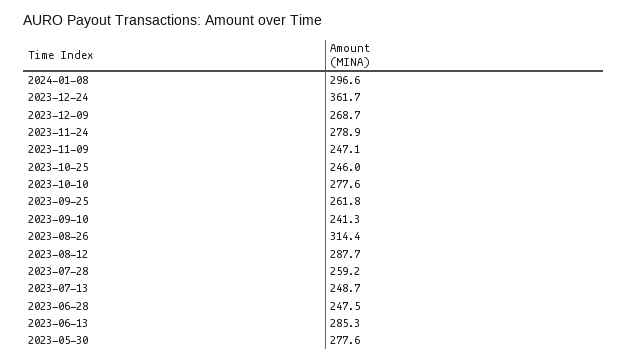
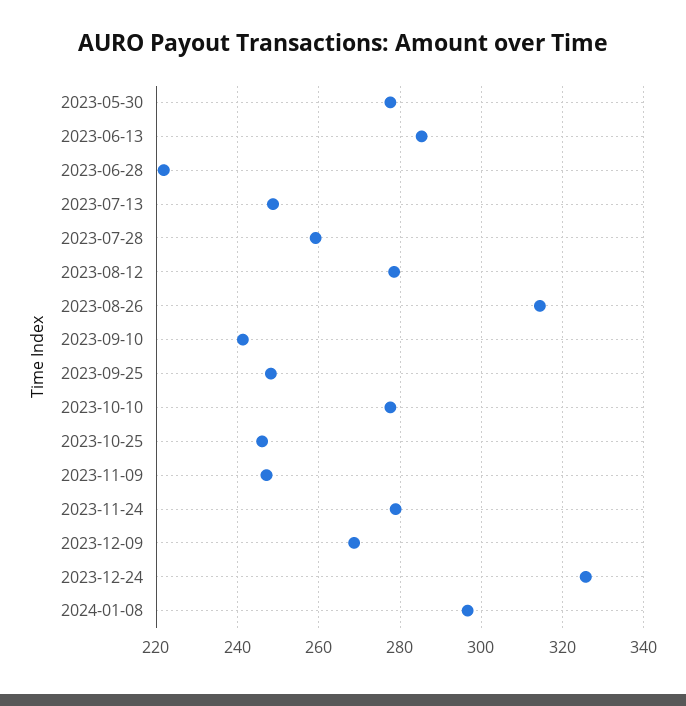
2023-12-24: 361.7 -> 326
2023-09-25: 261.8 -> 248
2023-08-12: 287.7 -> 278
2023-06-28: 247.5 -> 222

